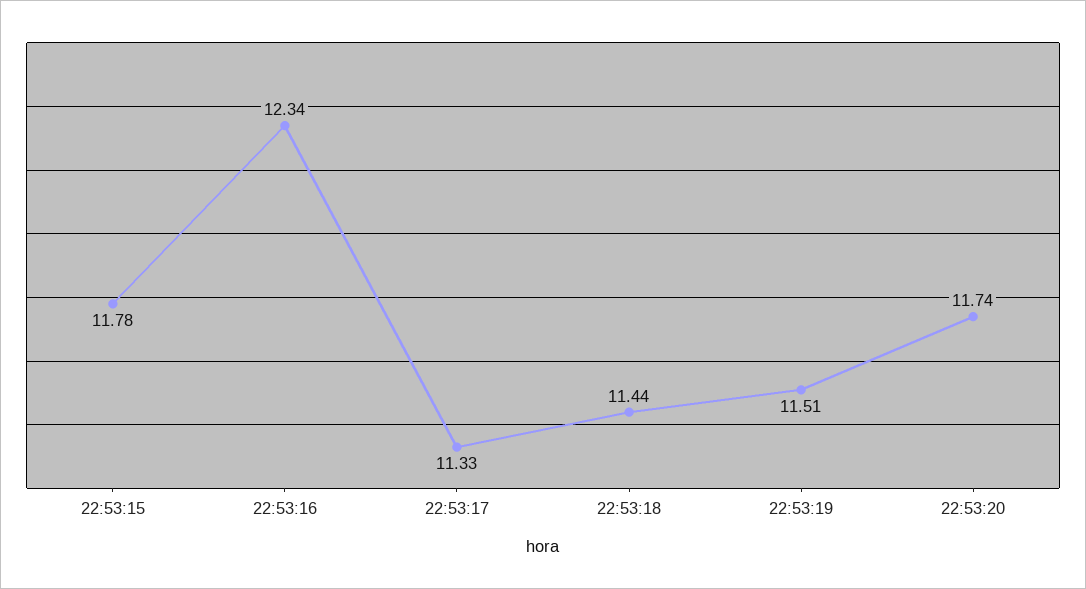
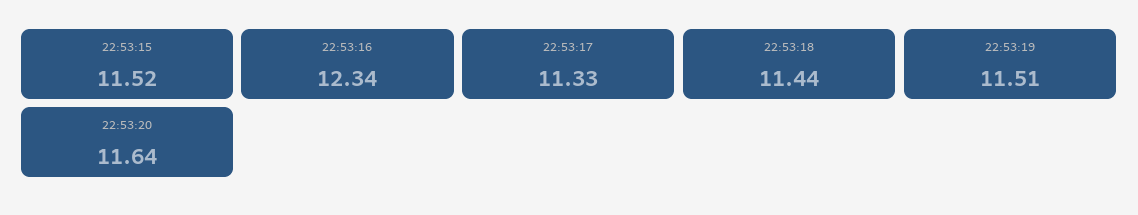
22:53:15: 11.78 -> 11.52
22:53:20: 11.74 -> 11.64

